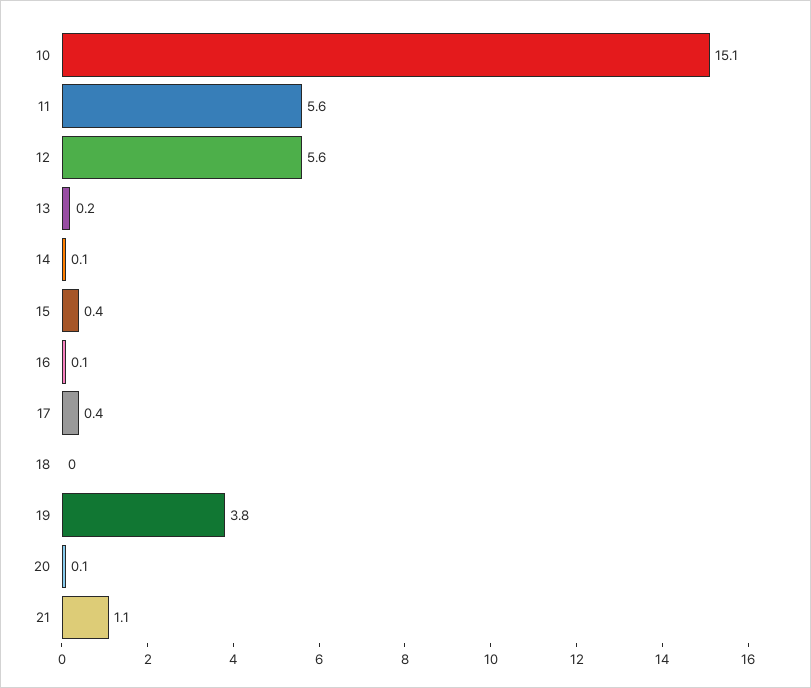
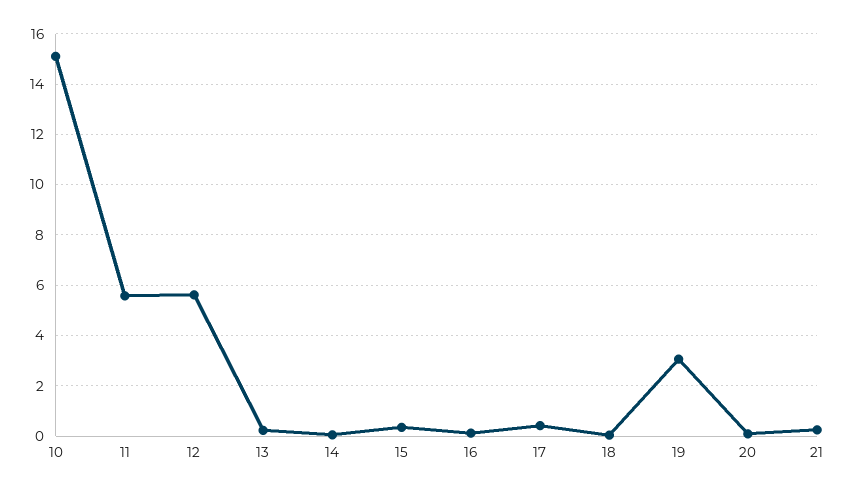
19: 3.8 -> 3
21: 1.1 -> 0.25

